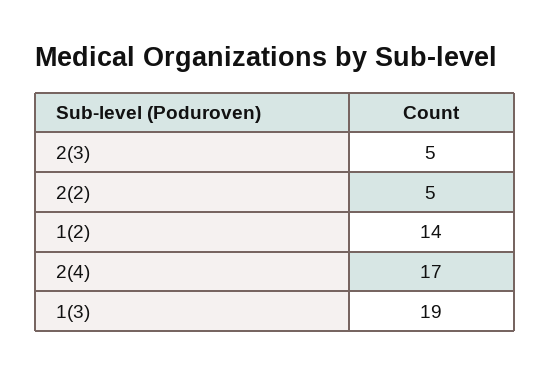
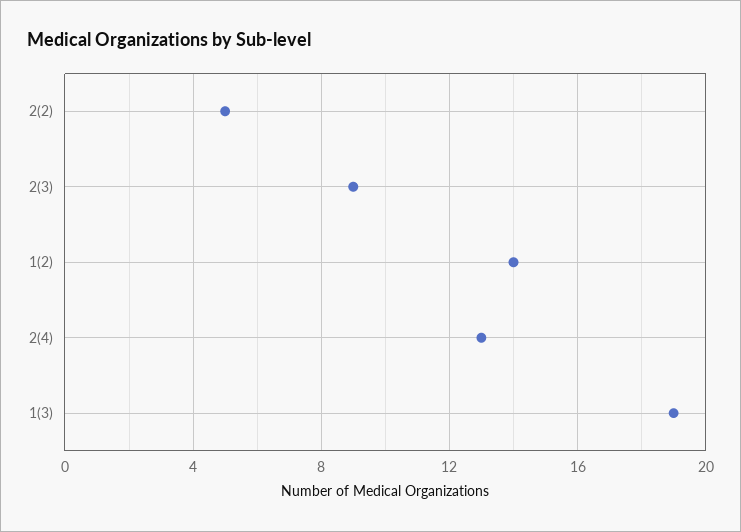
2(3): 5 -> 9
2(4): 17 -> 13

